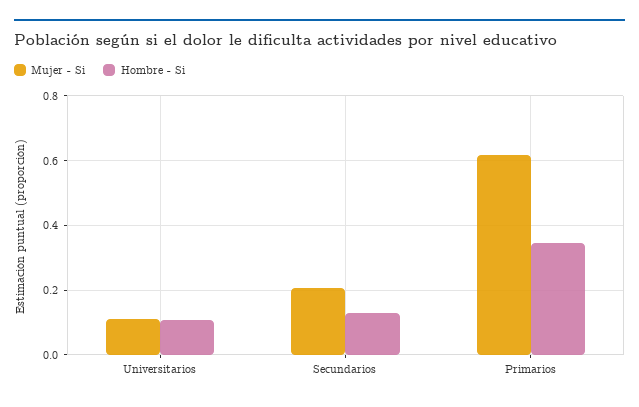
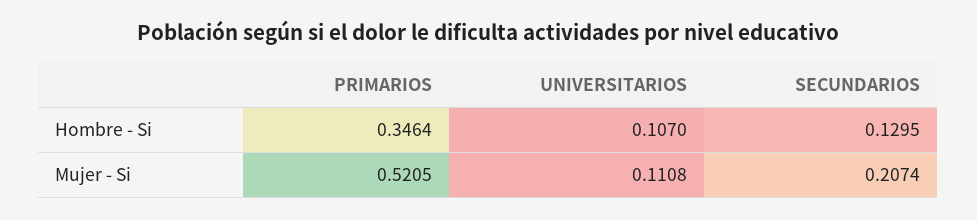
Mujer - Si, Primarios: 0.62 -> 0.5205

